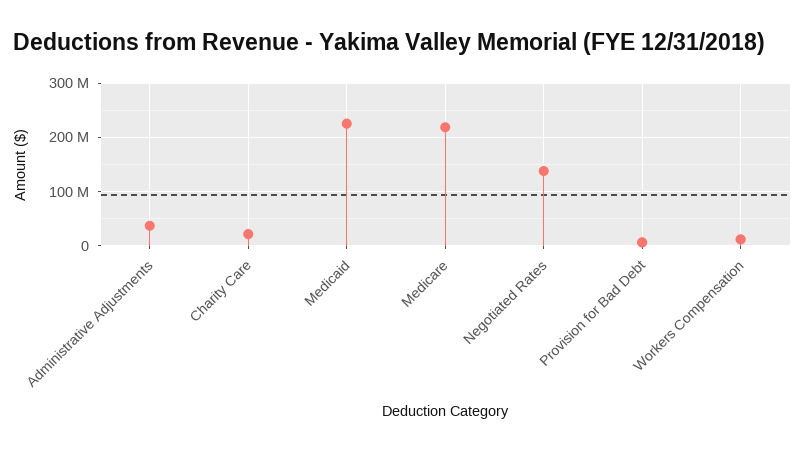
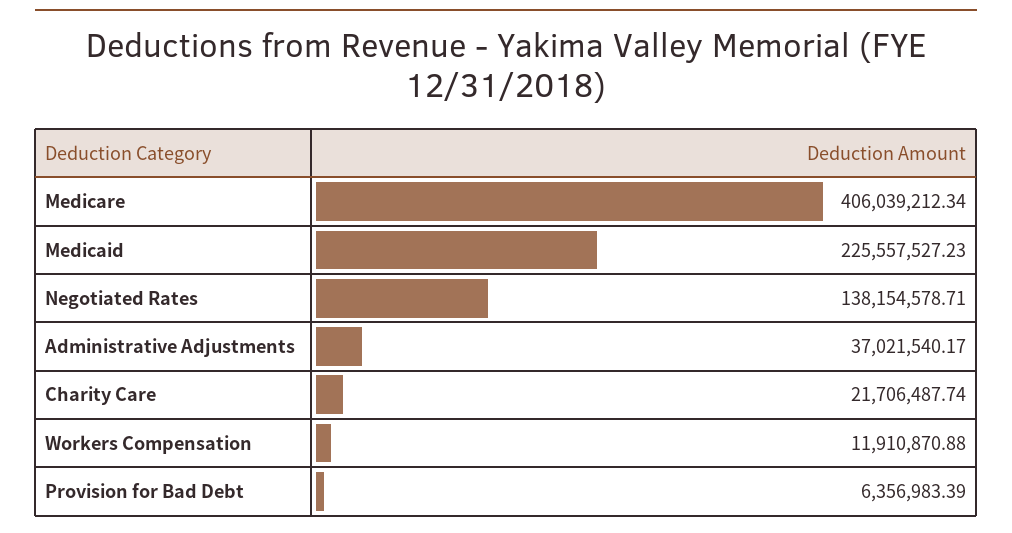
Medicare: 220000000 -> 406039212.34

